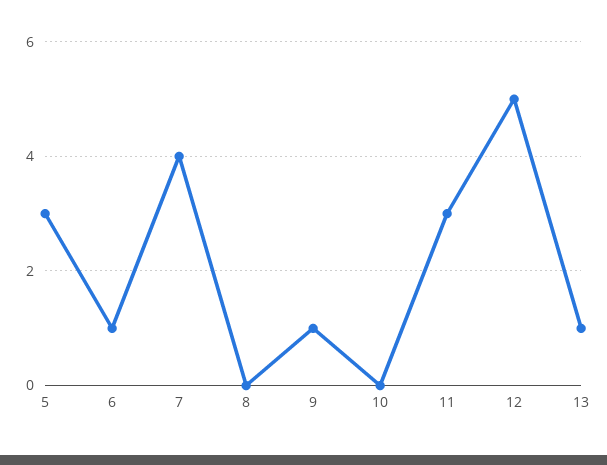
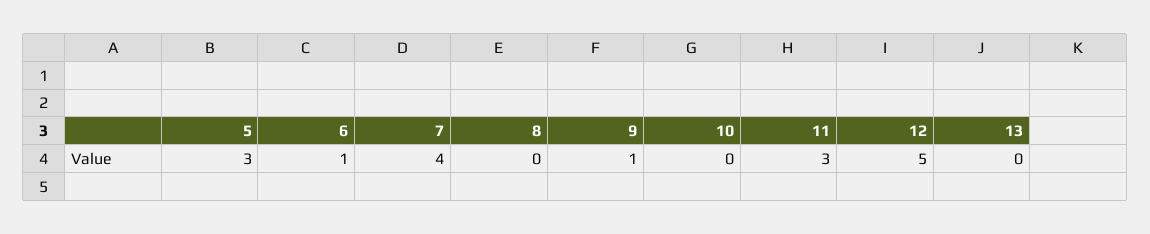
13: 1 -> 0

